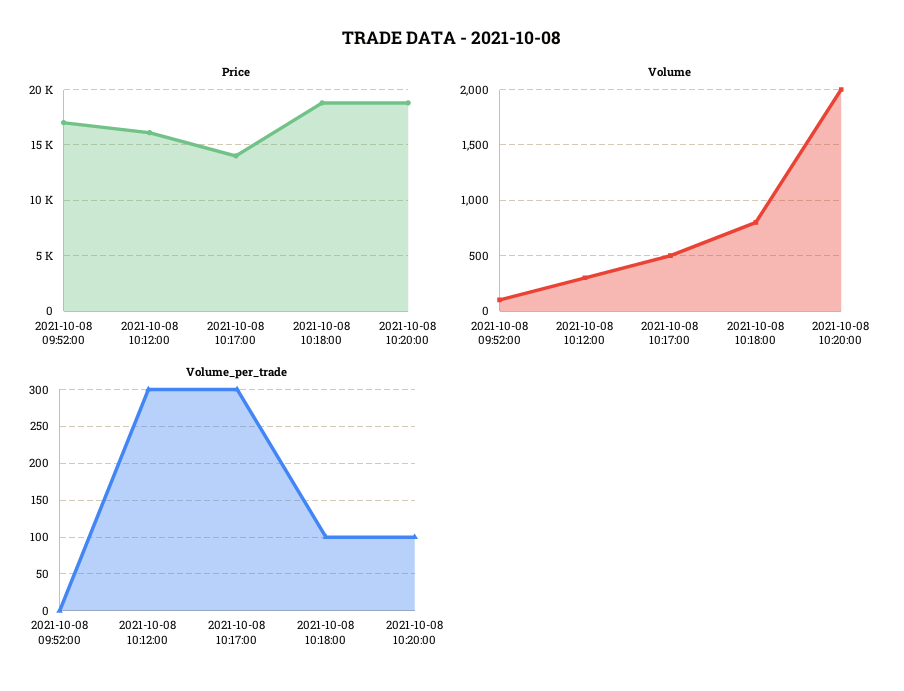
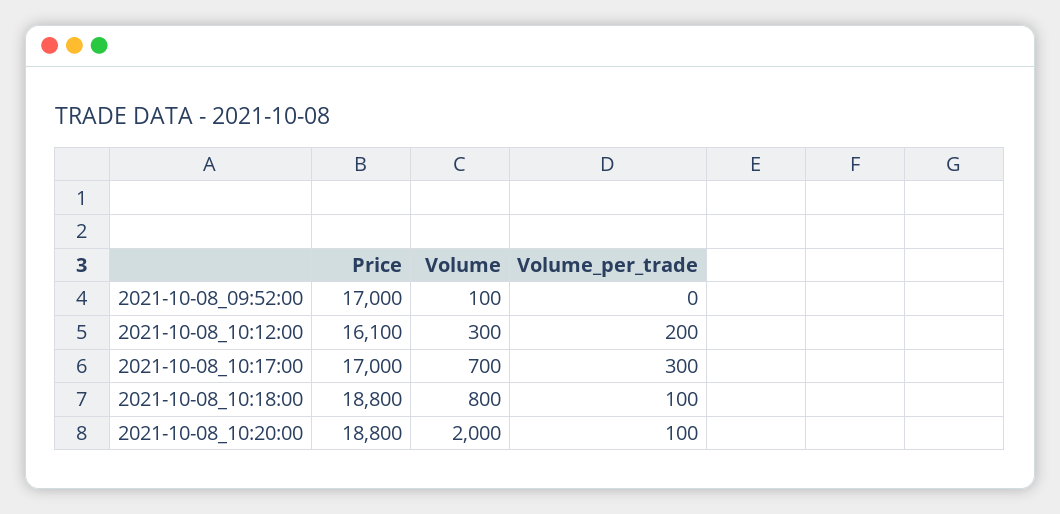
Price, 2021-10-08 10:17:00: 14000 -> 17000
Volume, 2021-10-08 10:17:00: 500 -> 700
Volume_per_trade, 2021-10-08 10:12:00: 300 -> 200

